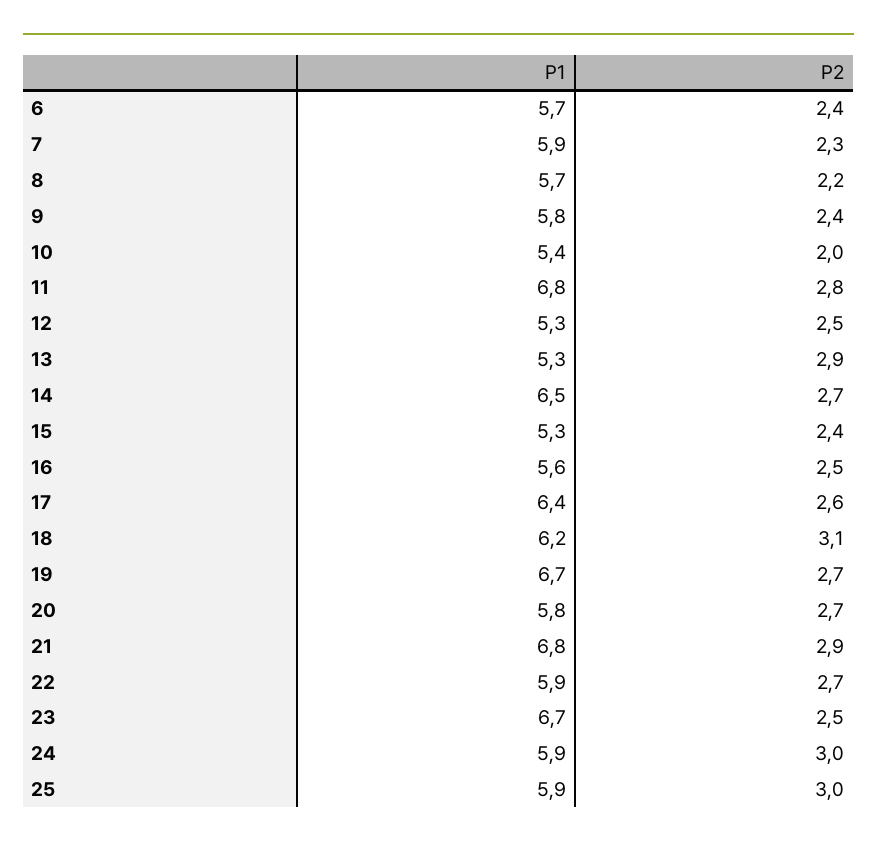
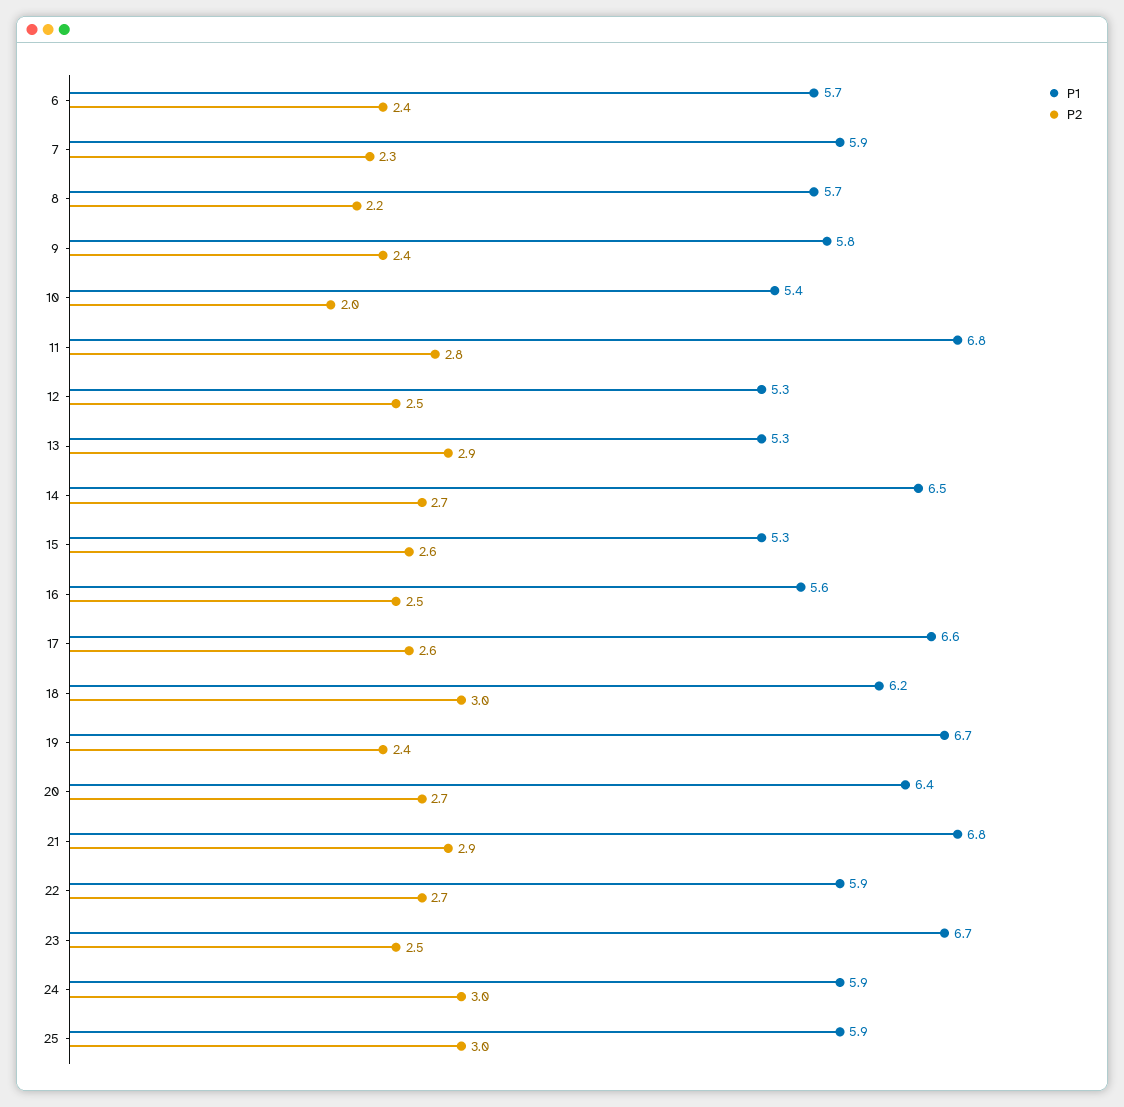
P2, 15: 2.4 -> 2.6
P1, 17: 6.4 -> 6.6
P2, 18: 3.1 -> 3
P2, 19: 2.7 -> 2.4
P1, 20: 5.8 -> 6.4

